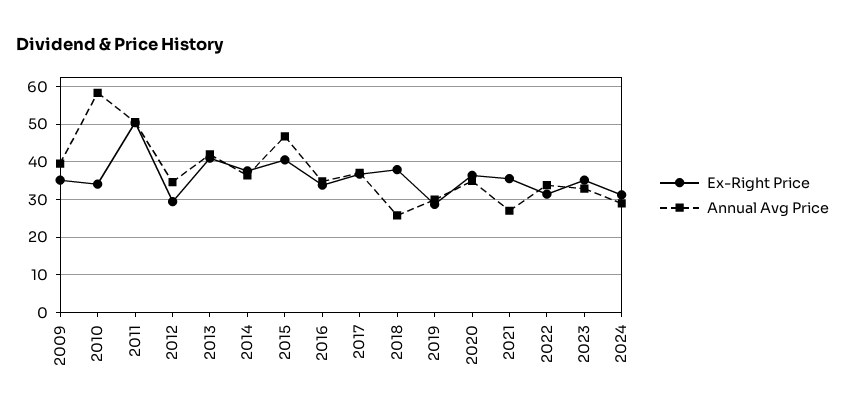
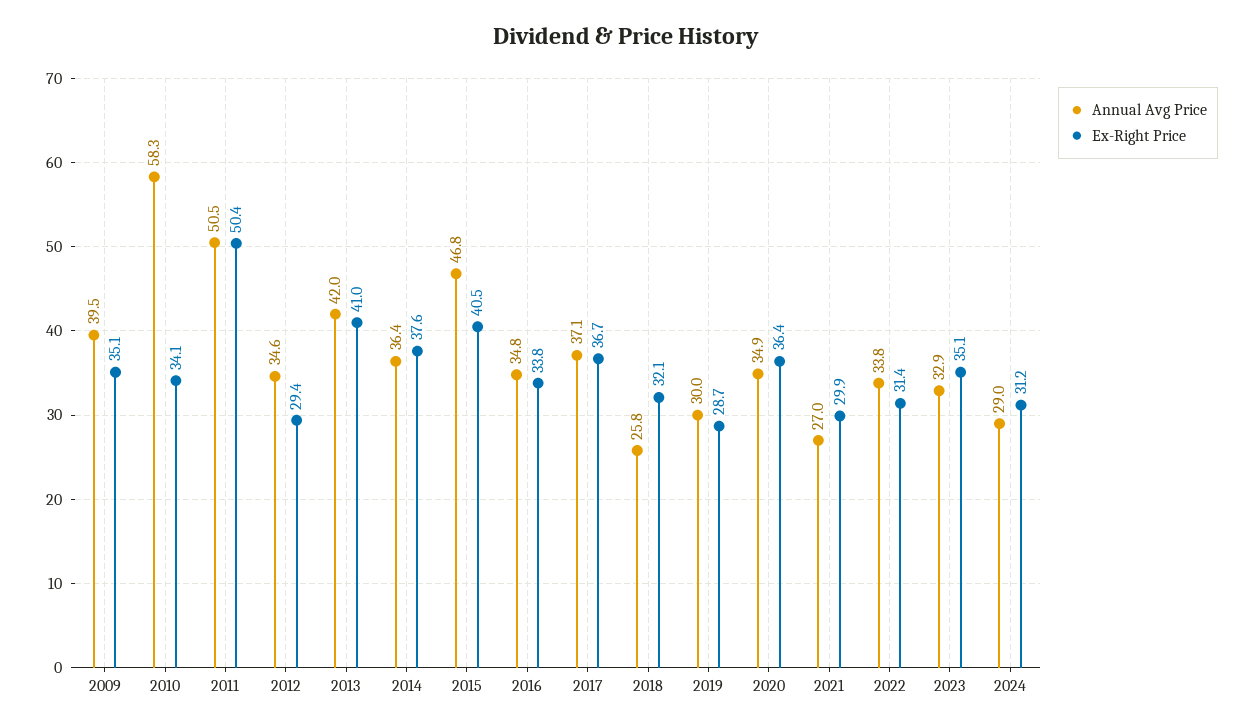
Ex-Right Price, 2018: 38 -> 32.1
Ex-Right Price, 2021: 36 -> 29.9

